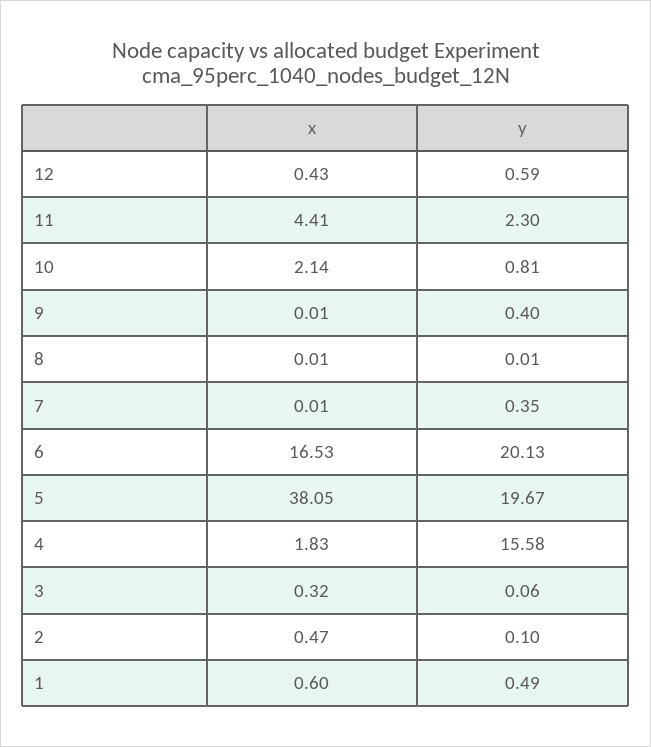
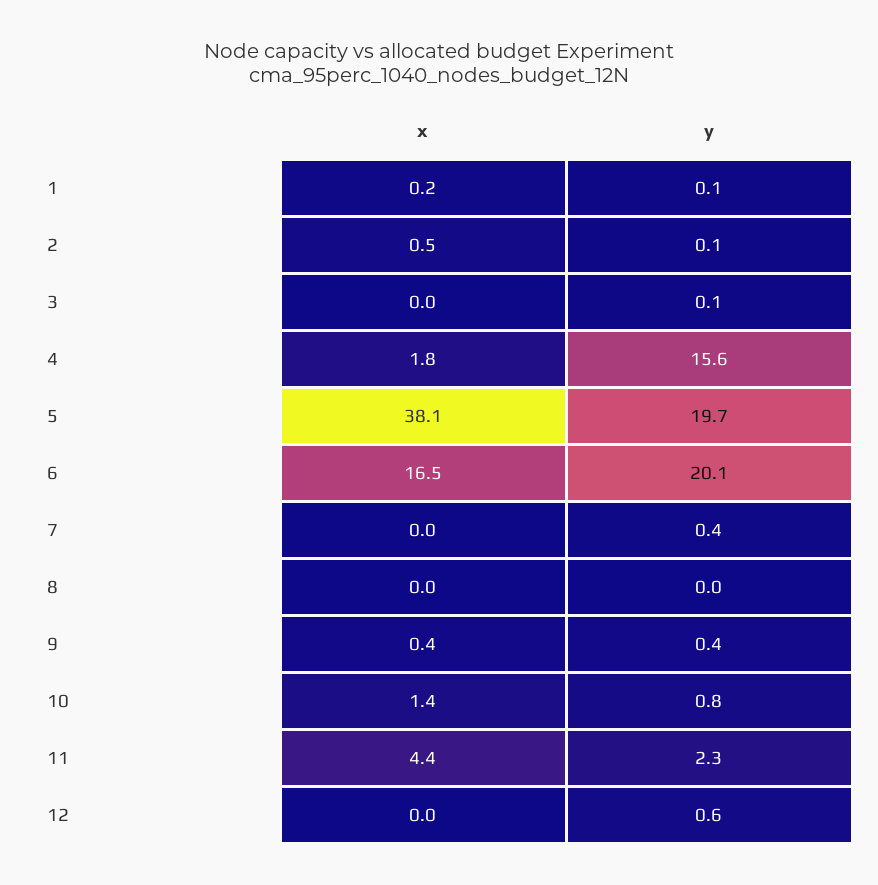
x, 12: 0.43 -> 0
x, 10: 2.14 -> 1.4
x, 9: 0.01 -> 0.4
x, 3: 0.32 -> 0
x, 1: 0.6 -> 0.2
y, 1: 0.49 -> 0.1

